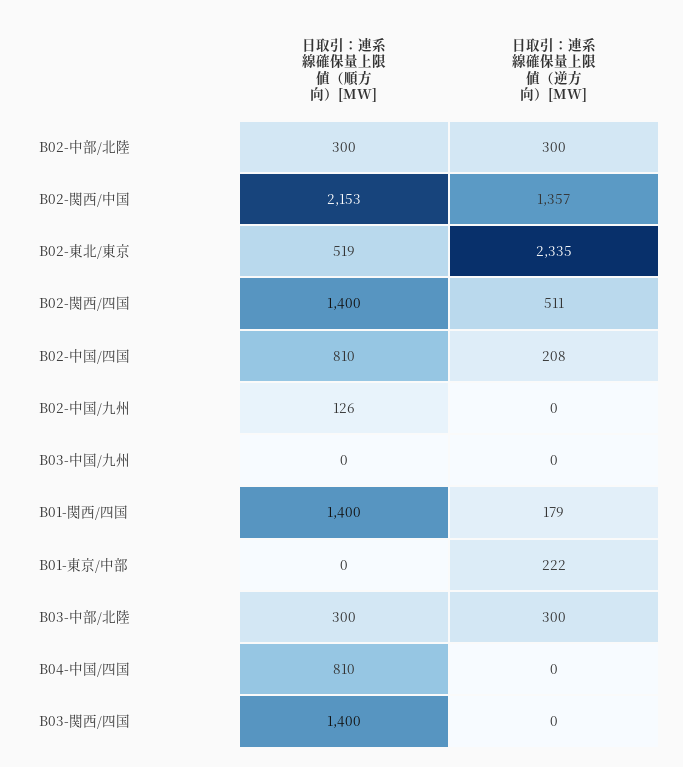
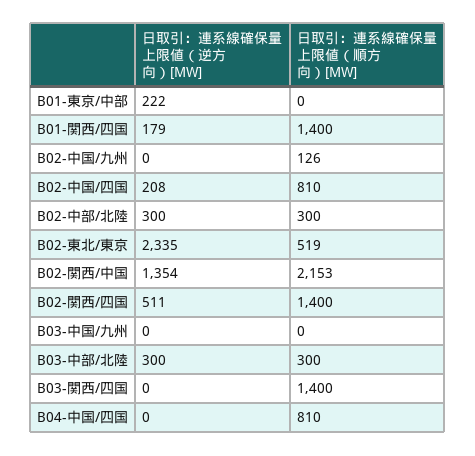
日取引：連系線確保量上限値（逆方向）[MW], B02-関西/中国: 1357 -> 1354

